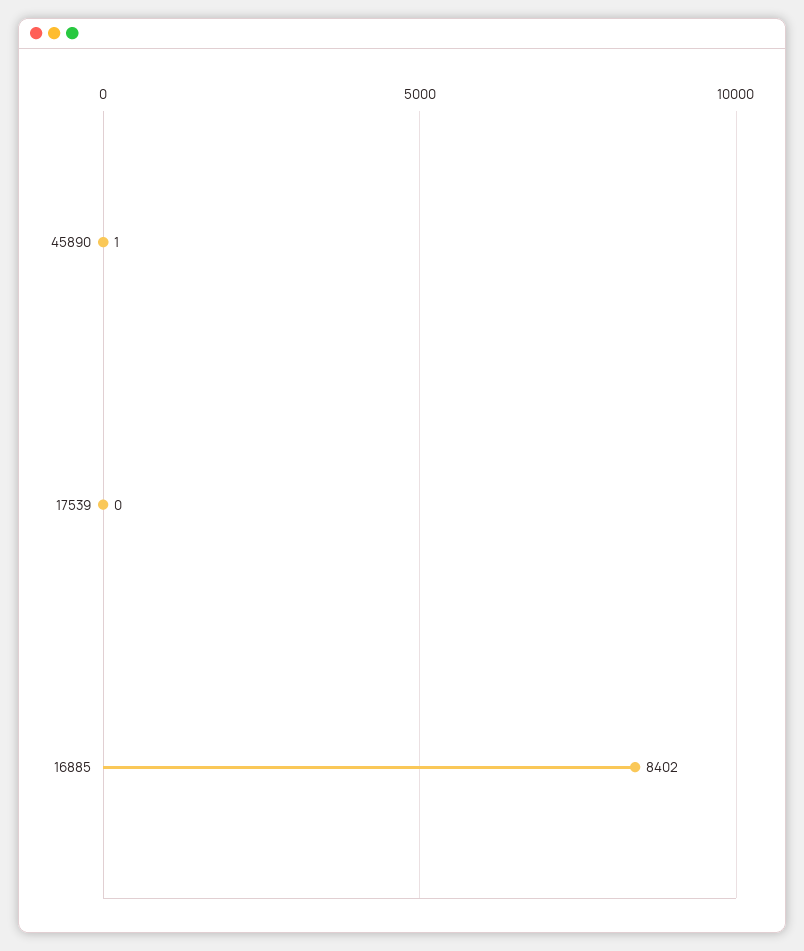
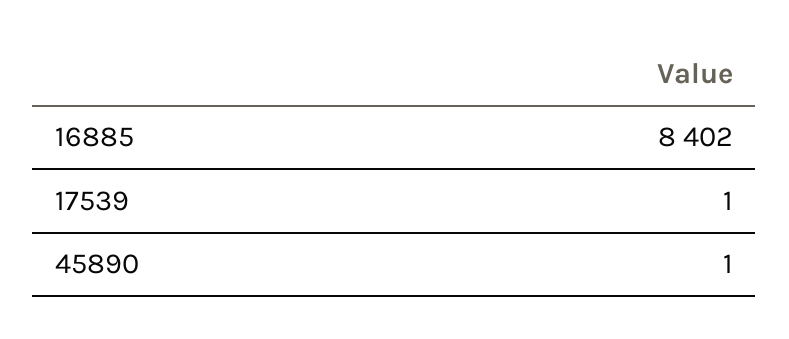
17539: 0 -> 1

